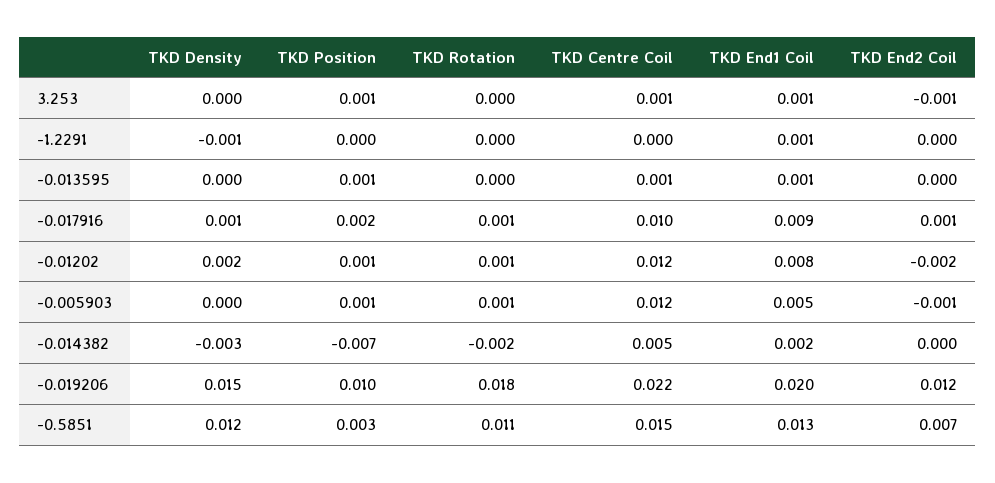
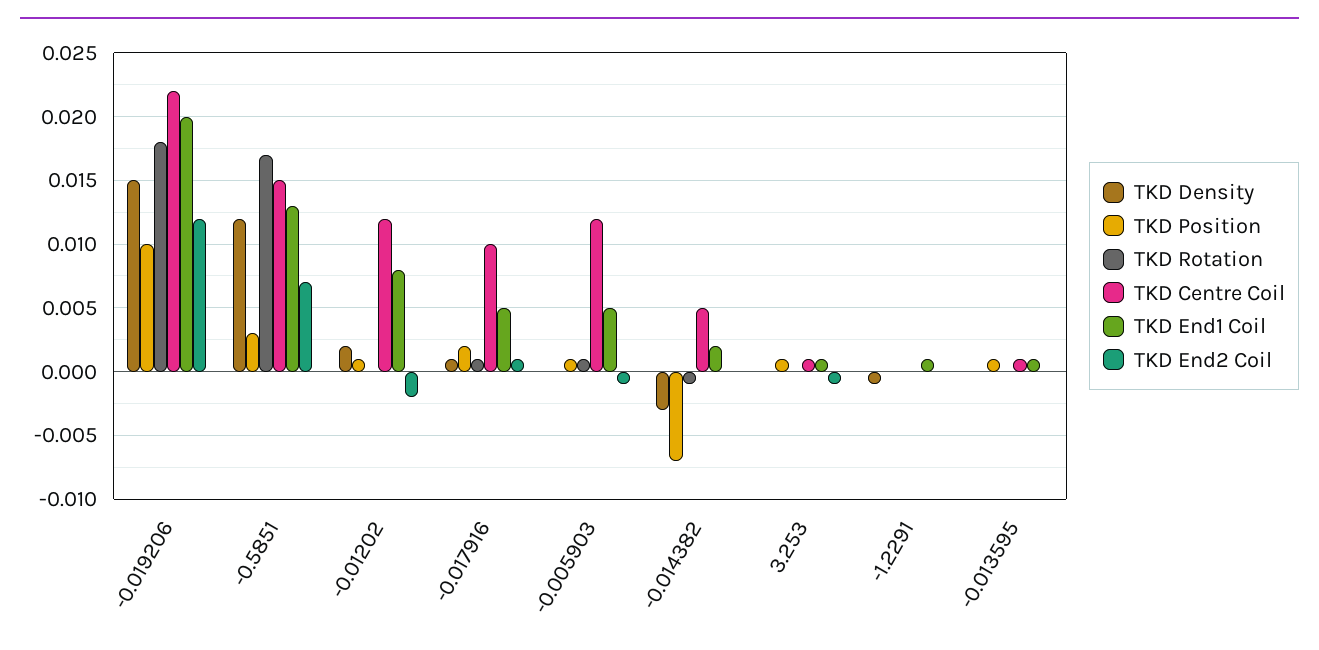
TKD End1 Coil, -0.017916: 0.009 -> 0.005
TKD Rotation, -0.01202: 0.001 -> 0
TKD Rotation, -0.014382: -0.002 -> -0.001
TKD Rotation, -0.5851: 0.011 -> 0.017

